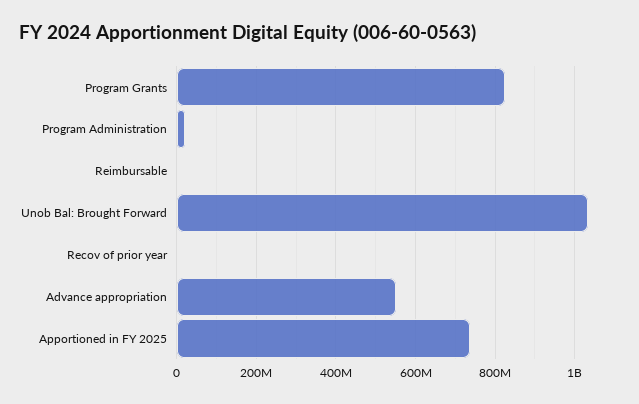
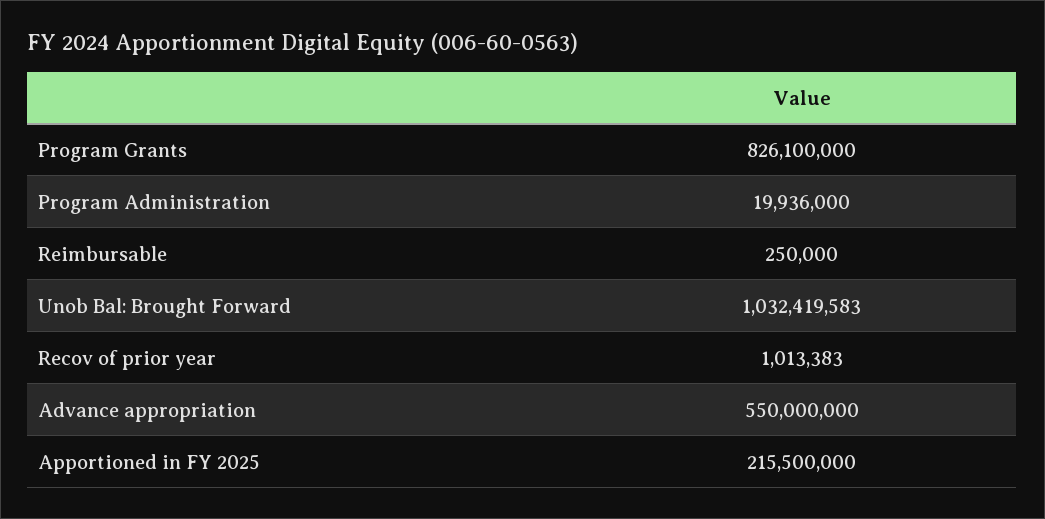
Apportioned in FY 2025: 740000000 -> 215500000

